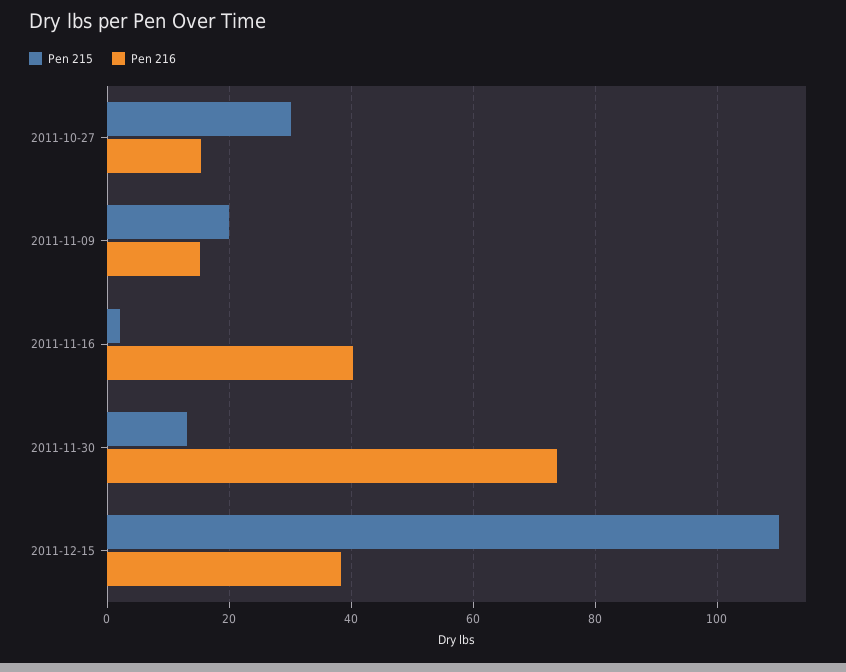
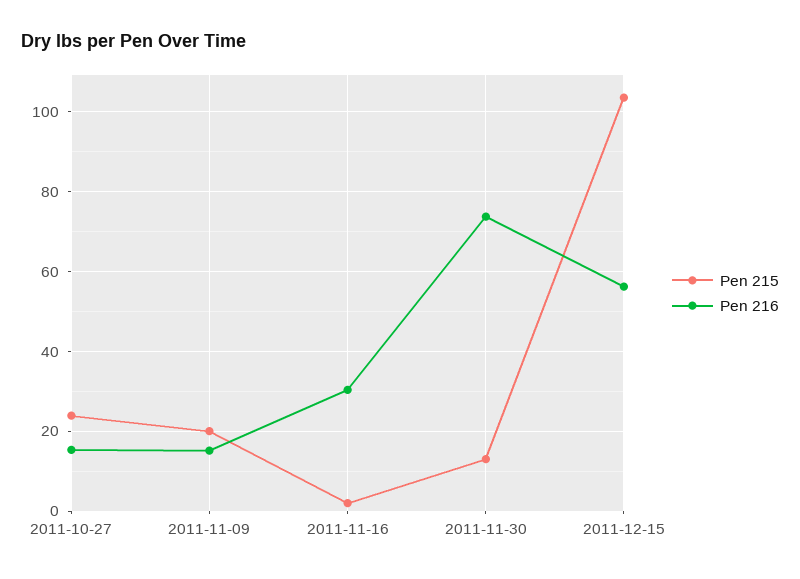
Pen 215, 2011-10-27: 30 -> 24
Pen 216, 2011-11-16: 40 -> 30
Pen 215, 2011-12-15: 110 -> 104
Pen 216, 2011-12-15: 38 -> 56

